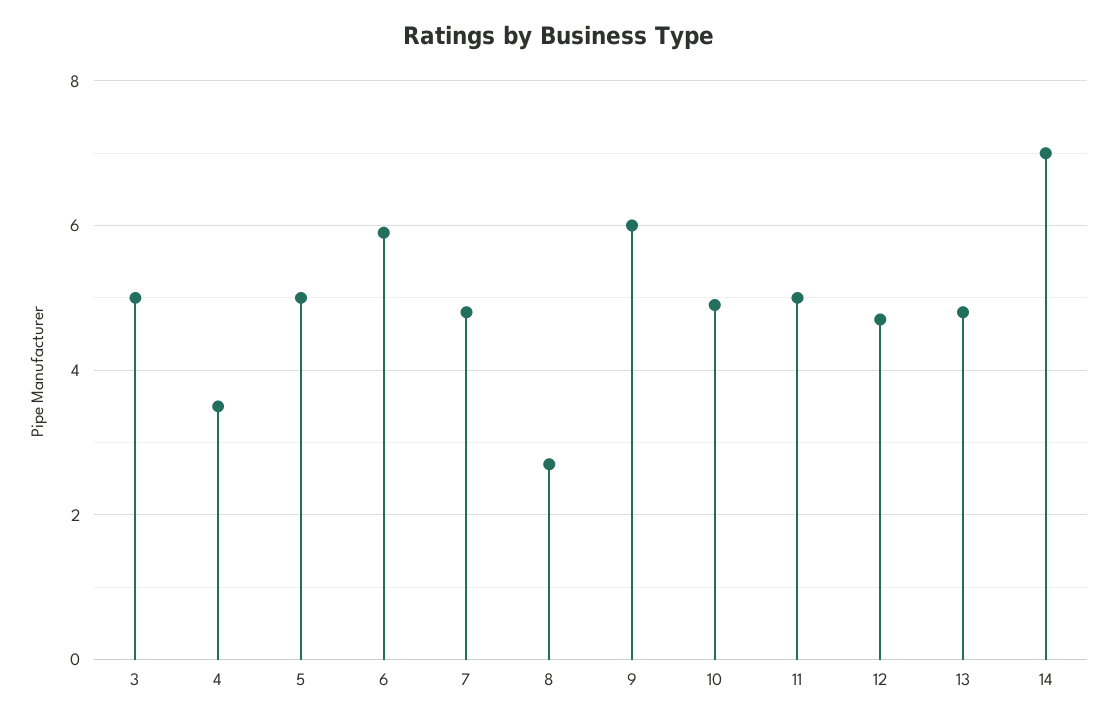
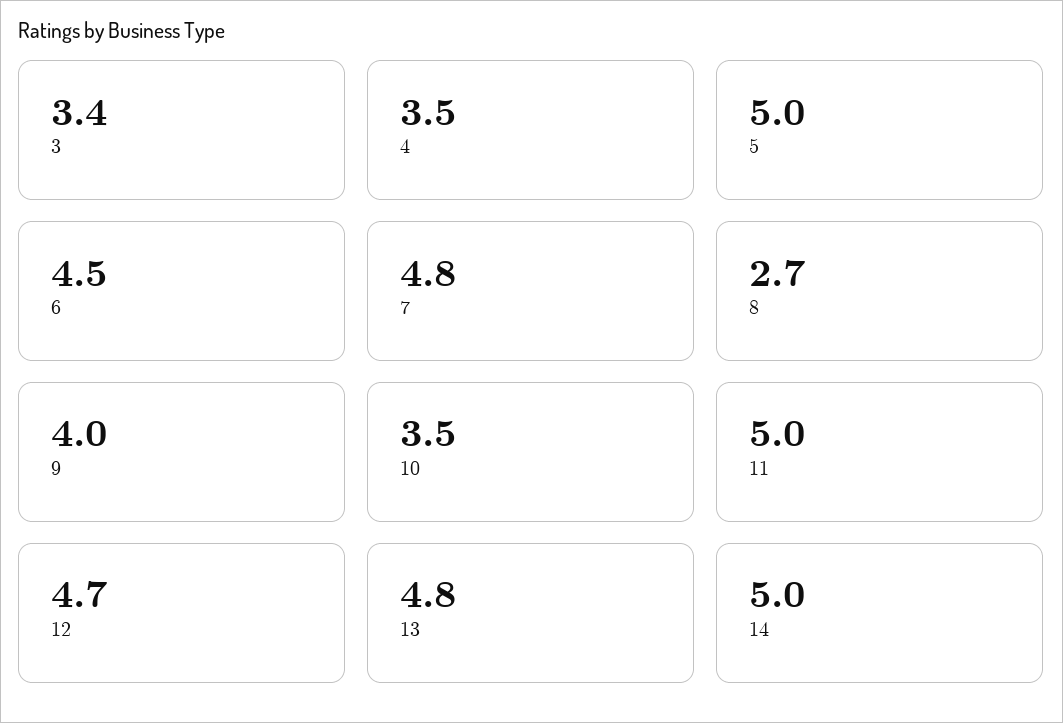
3: 5 -> 3.4
6: 6 -> 4.5
9: 6 -> 4
10: 5 -> 3.5
14: 7 -> 5

